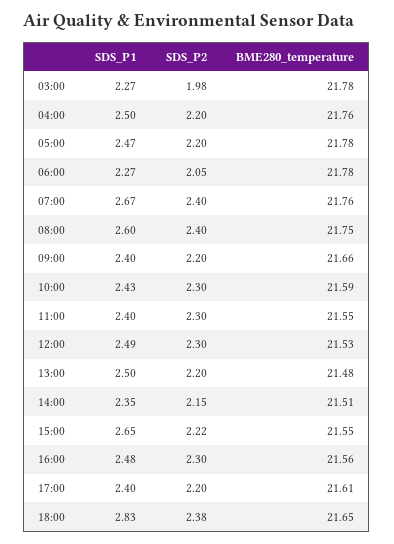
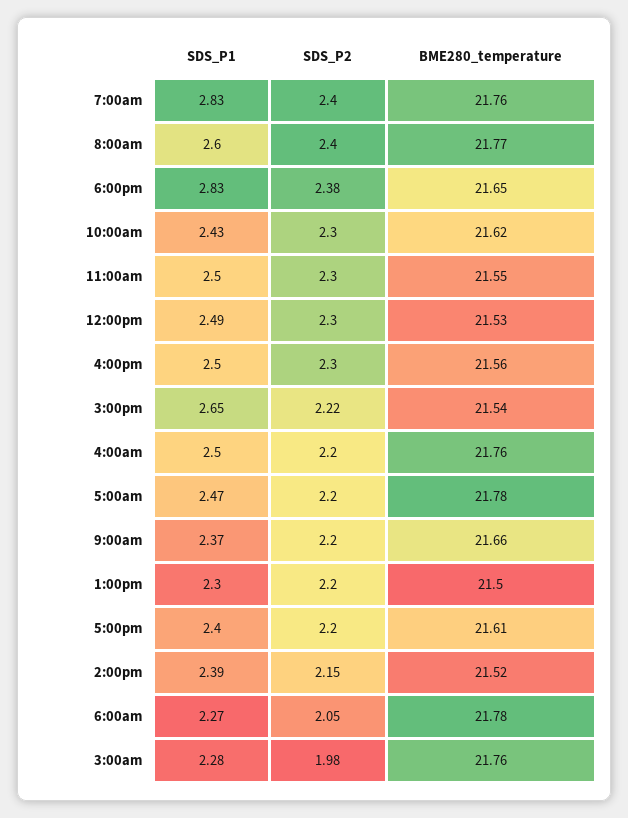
SDS_P1, 03:00: 2.27 -> 2.28
BME280_temperature, 03:00: 21.78 -> 21.76
SDS_P1, 07:00: 2.67 -> 2.83
BME280_temperature, 08:00: 21.75 -> 21.77
SDS_P1, 09:00: 2.4 -> 2.37
BME280_temperature, 10:00: 21.59 -> 21.62
SDS_P1, 11:00: 2.4 -> 2.5
SDS_P1, 13:00: 2.5 -> 2.3
BME280_temperature, 13:00: 21.48 -> 21.5
SDS_P1, 14:00: 2.35 -> 2.39
BME280_temperature, 14:00: 21.51 -> 21.52
BME280_temperature, 15:00: 21.55 -> 21.54
SDS_P1, 16:00: 2.48 -> 2.5

